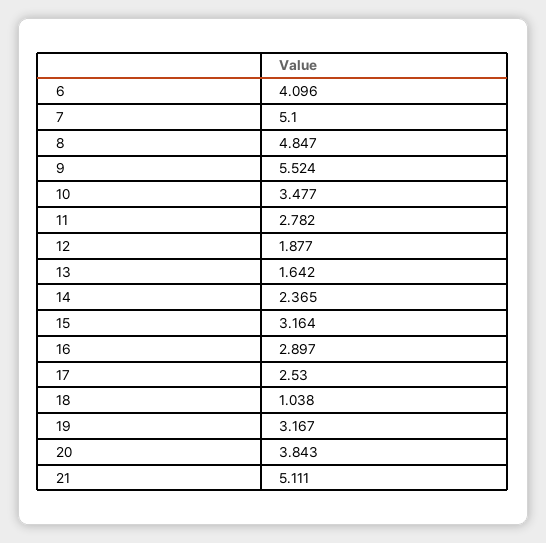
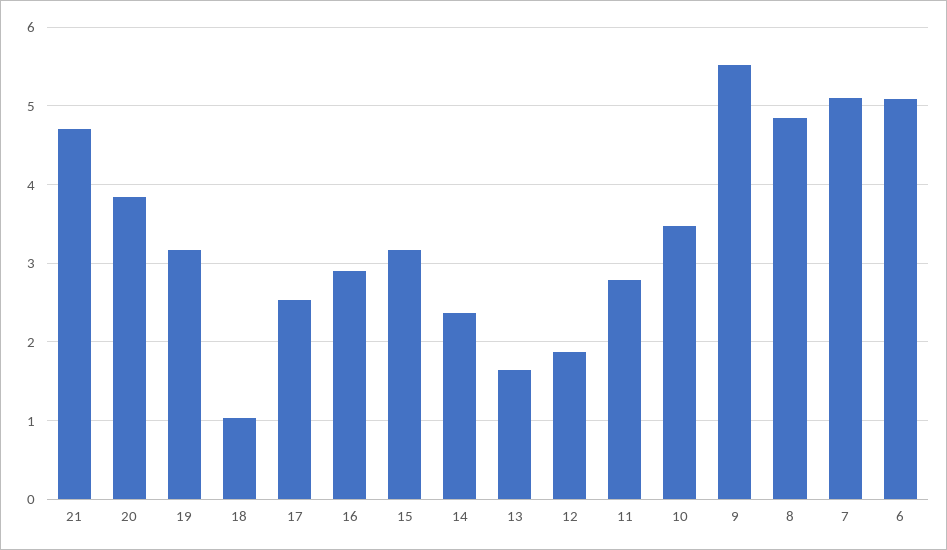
6: 4.096 -> 5.1
21: 5.111 -> 4.7

